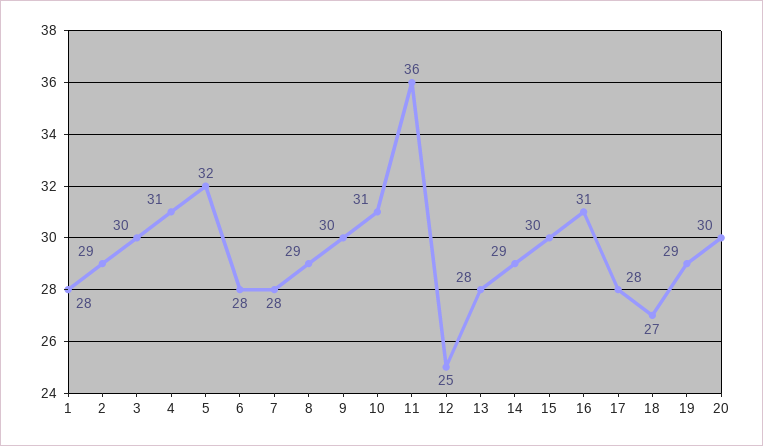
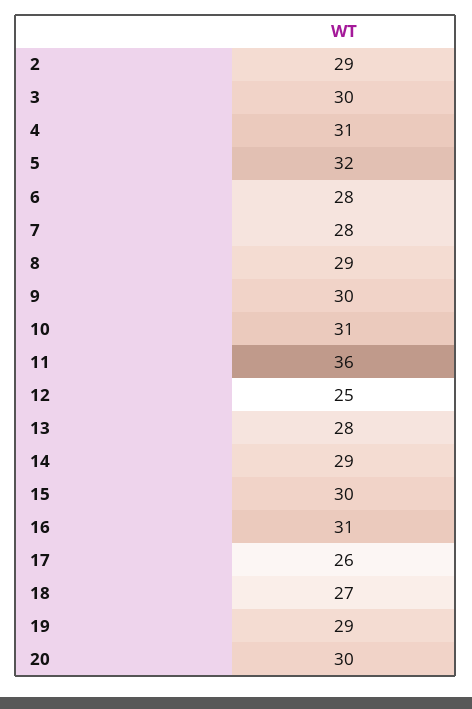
1: 28 -> none
17: 28 -> 26

